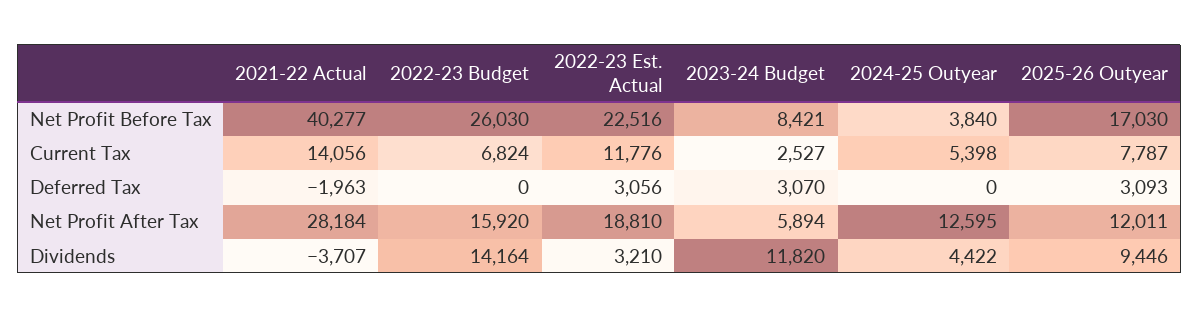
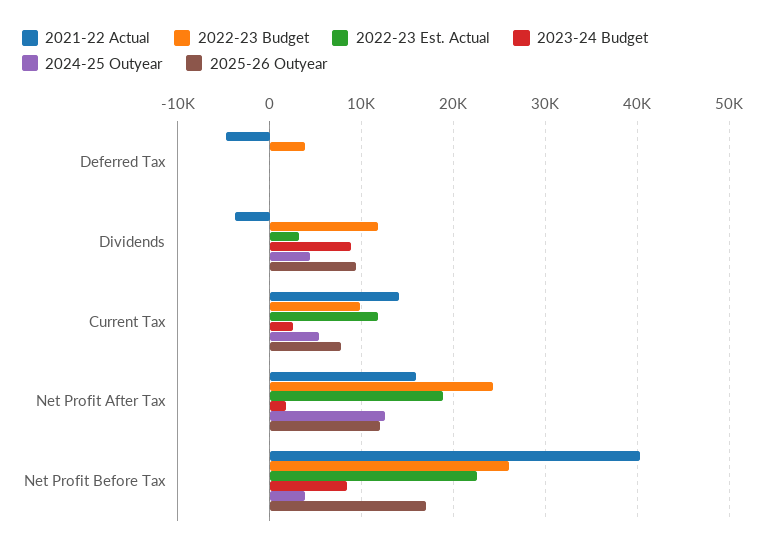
2022-23 Budget, Current Tax: 6824 -> 10000
2021-22 Actual, Deferred Tax: -1963 -> -5000
2022-23 Budget, Deferred Tax: 0 -> 4000
2022-23 Est. Actual, Deferred Tax: 3056 -> 0
2023-24 Budget, Deferred Tax: 3070 -> 0
2025-26 Outyear, Deferred Tax: 3093 -> 0
2021-22 Actual, Net Profit After Tax: 28184 -> 16000
2022-23 Budget, Net Profit After Tax: 15920 -> 24000
2023-24 Budget, Net Profit After Tax: 5894 -> 2000
2022-23 Budget, Dividends: 14164 -> 12000
2023-24 Budget, Dividends: 11820 -> 9000

